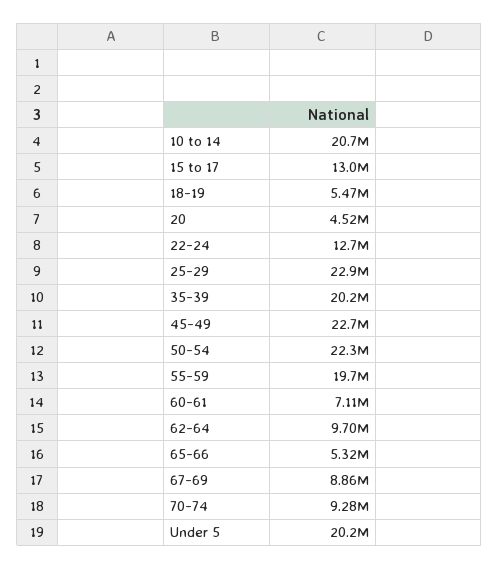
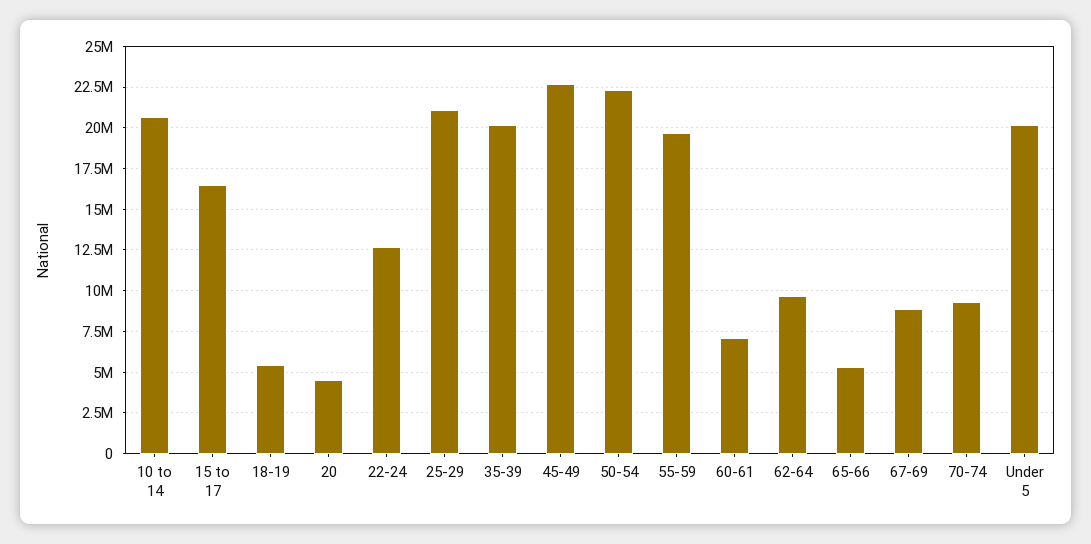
15 to 17: 13000000 -> 16500000
25-29: 22900000 -> 21000000

